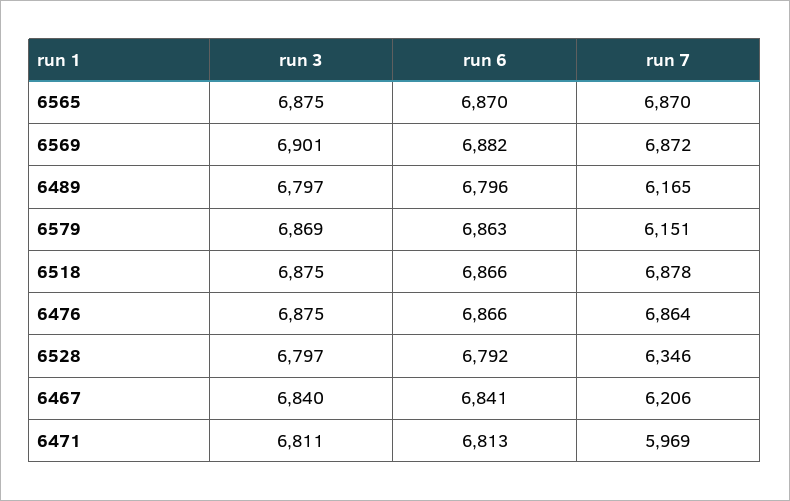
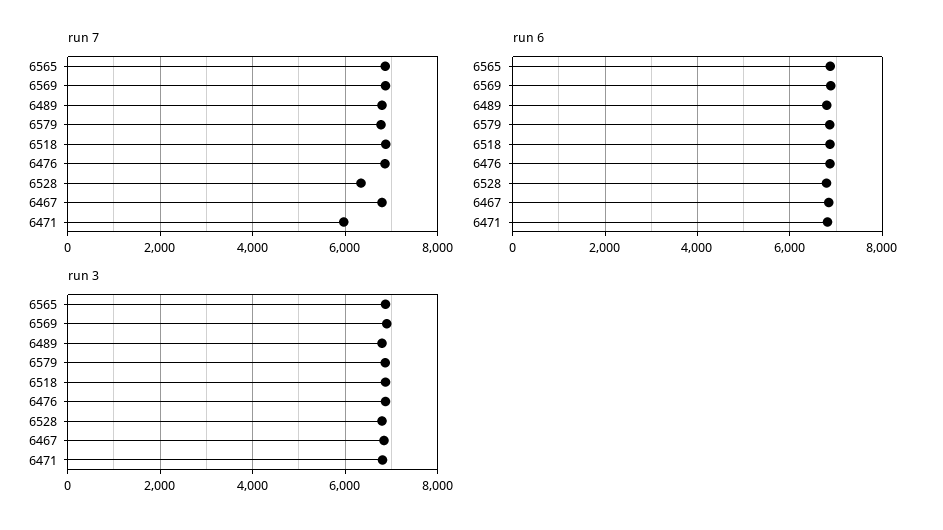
run 7, 6489: 6165 -> 6800
run 7, 6579: 6151 -> 6800
run 7, 6467: 6206 -> 6800

